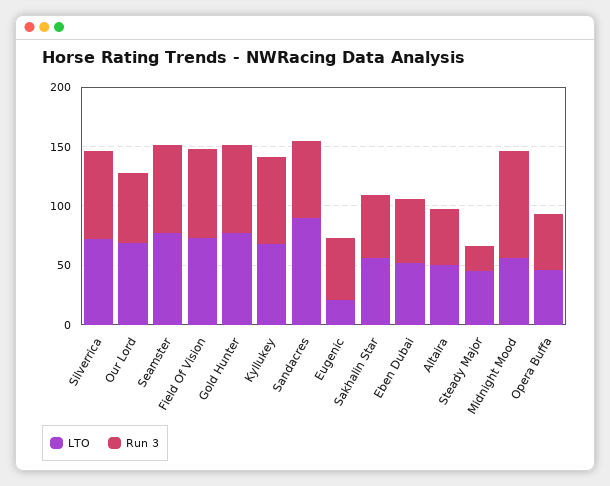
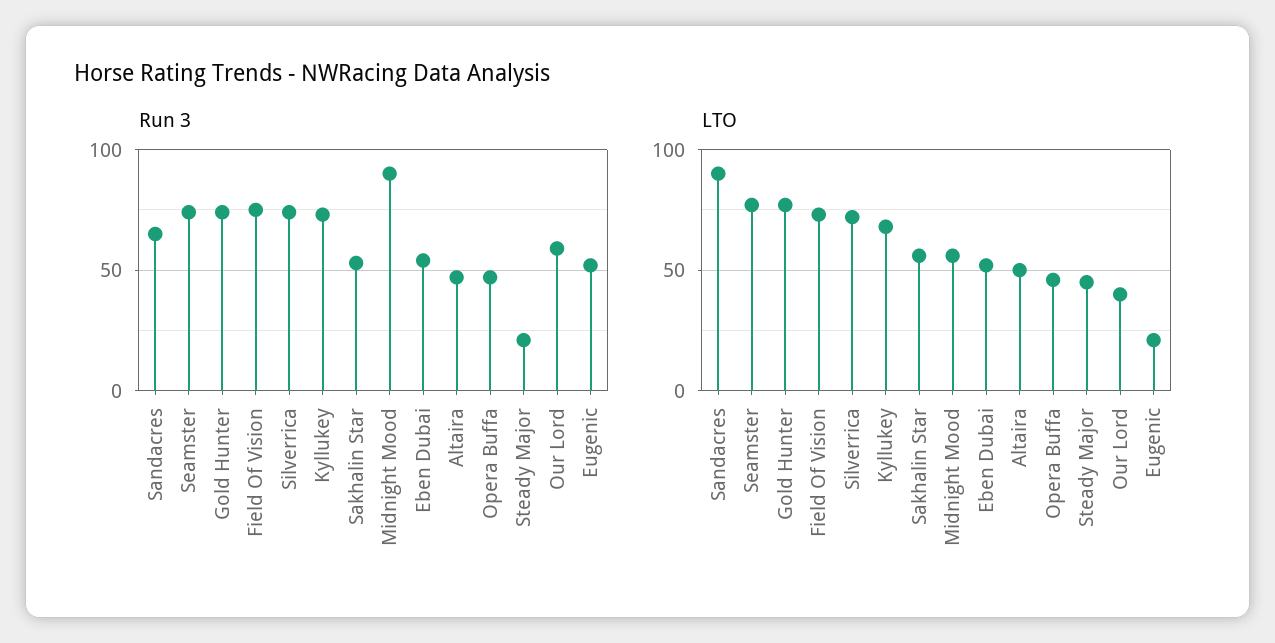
LTO, Our Lord: 70 -> 40

